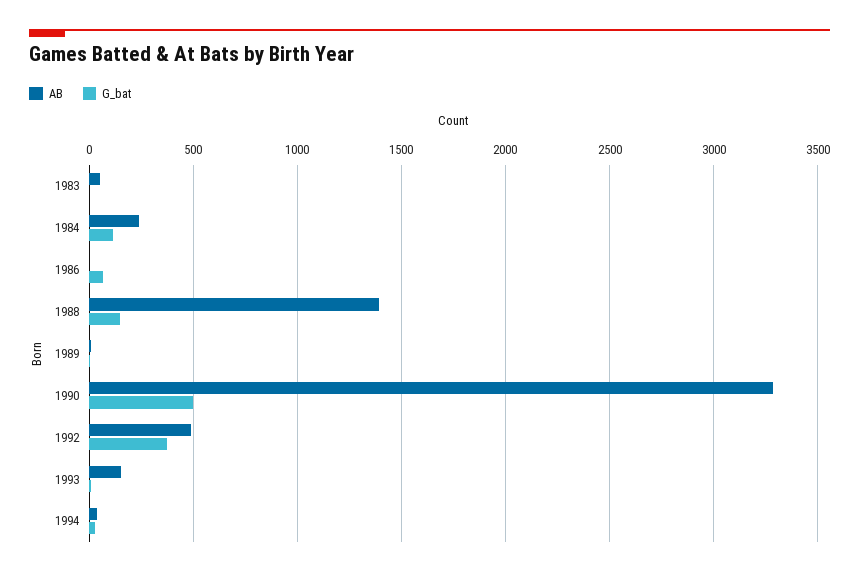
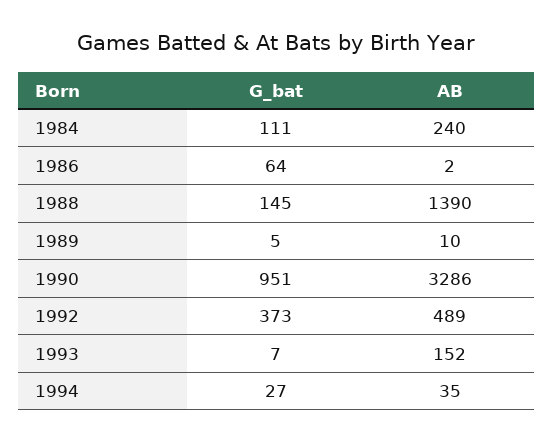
AB, 1983: 50 -> none
G_bat, 1983: 0 -> none
G_bat, 1990: 500 -> 951

